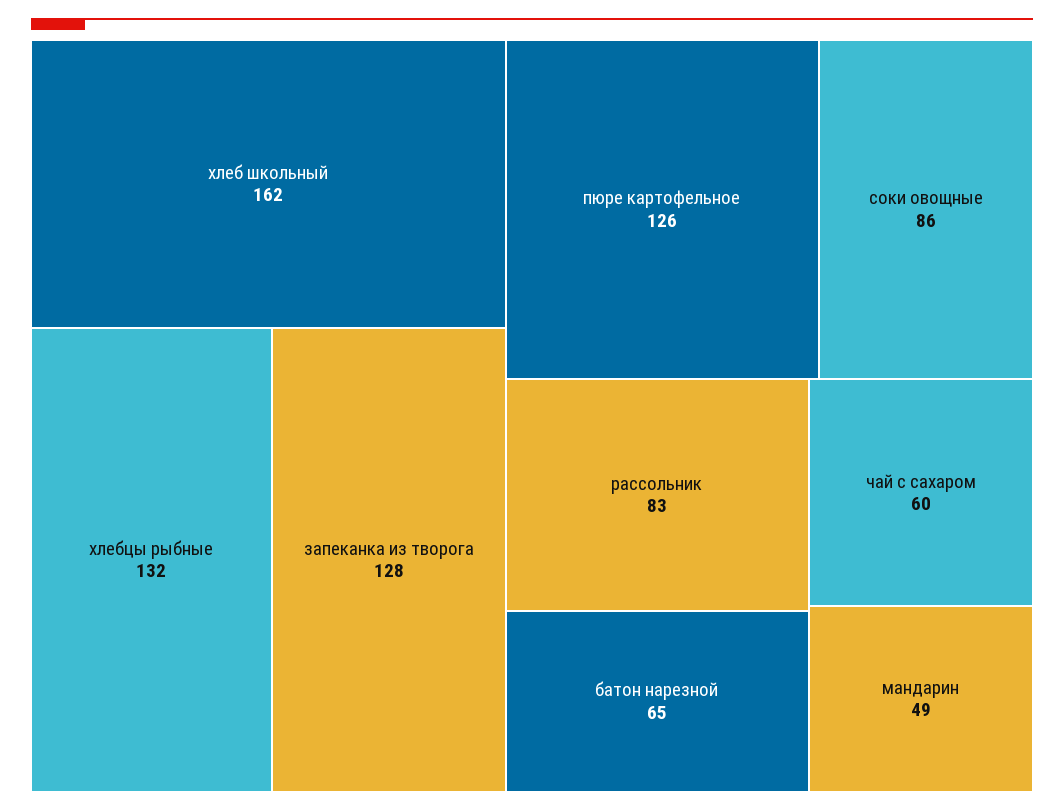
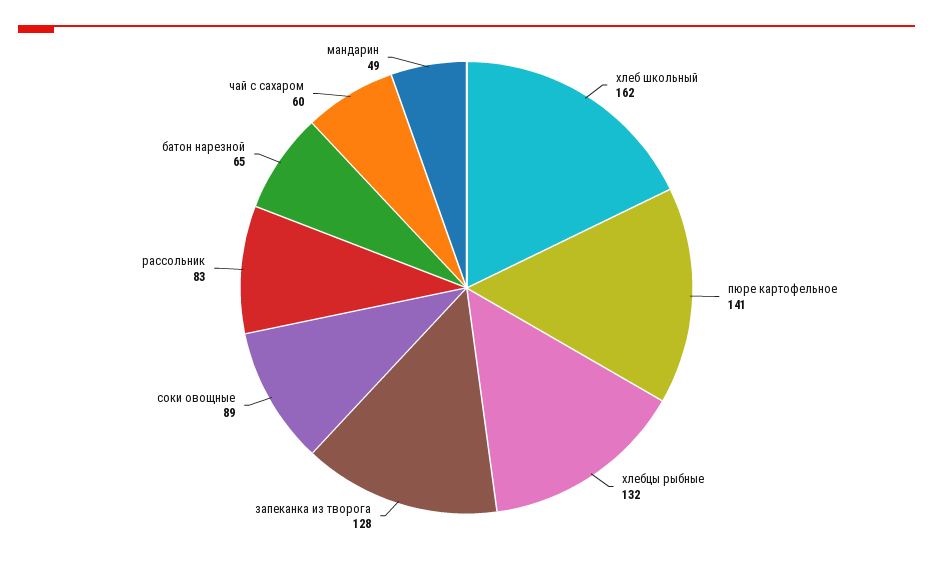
пюре картофельное: 126 -> 141
соки овощные: 86 -> 89

